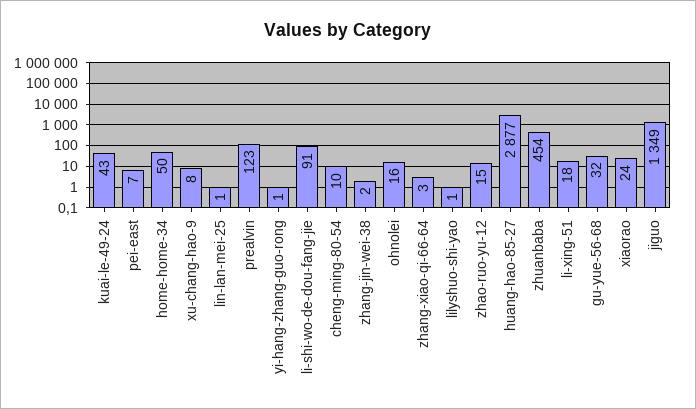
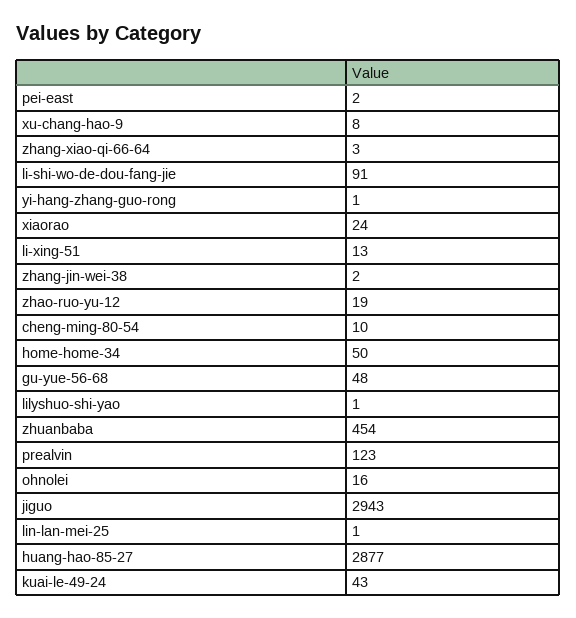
pei-east: 7 -> 2
zhao-ruo-yu-12: 15 -> 19
li-xing-51: 18 -> 13
gu-yue-56-68: 32 -> 48
jiguo: 1349 -> 2943

